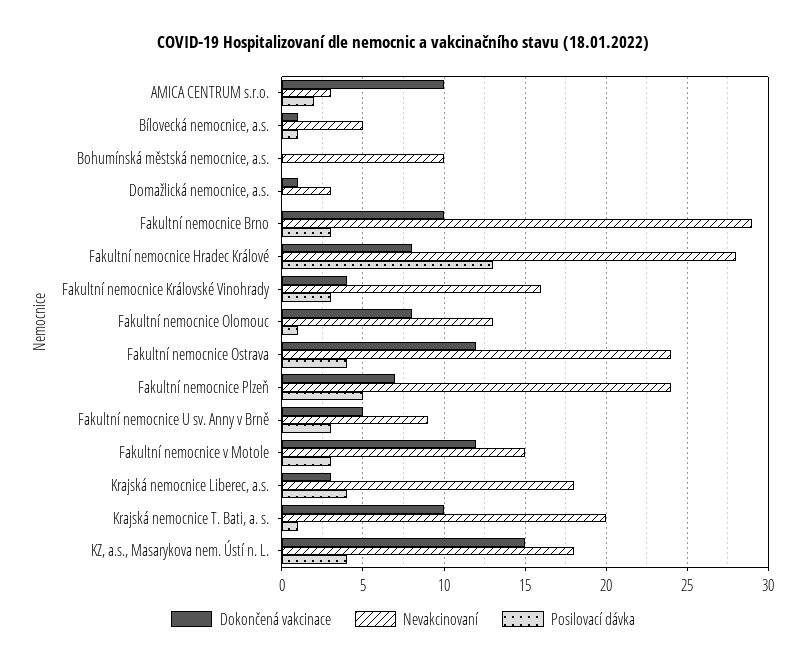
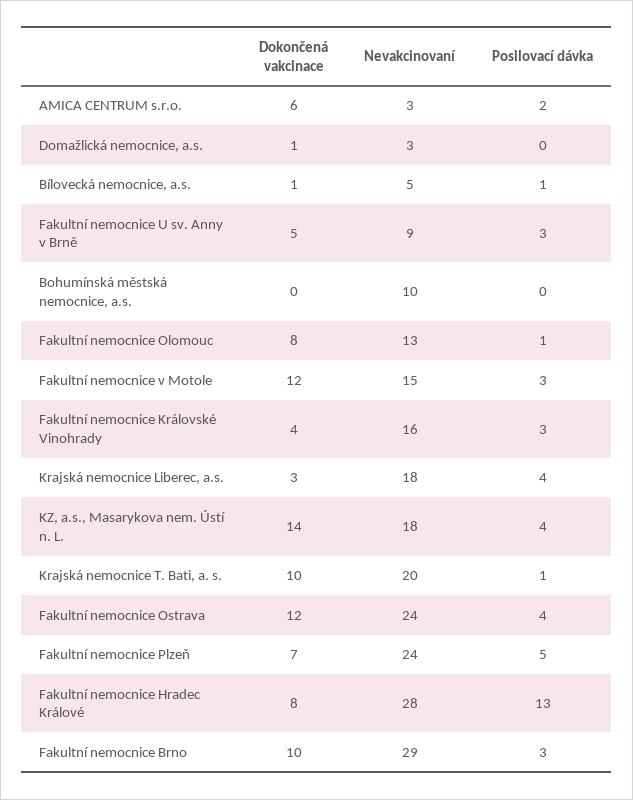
Dokončená vakcinace, AMICA CENTRUM s.r.o.: 10 -> 6
Dokončená vakcinace, KZ, a.s., Masarykova nem. Ústí n. L.: 15 -> 14

